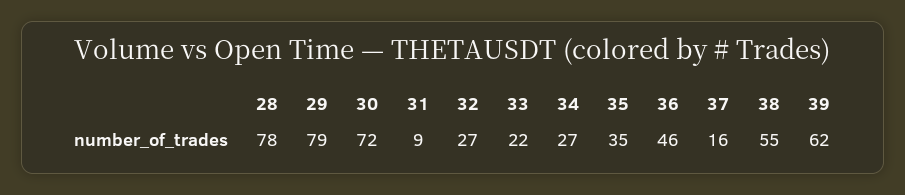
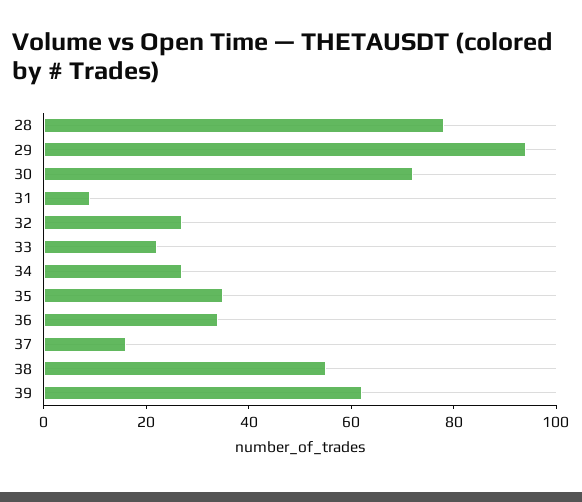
29: 79 -> 95
36: 46 -> 35

